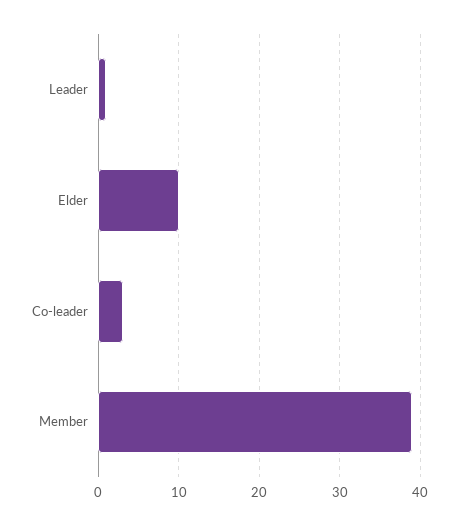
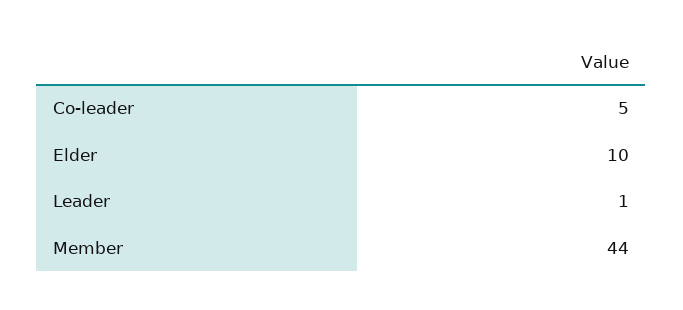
Co-leader: 3 -> 5
Member: 39 -> 44

